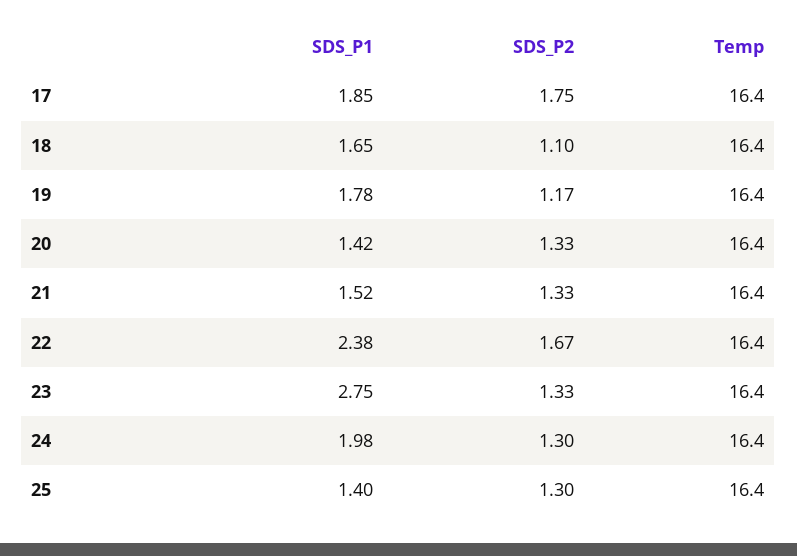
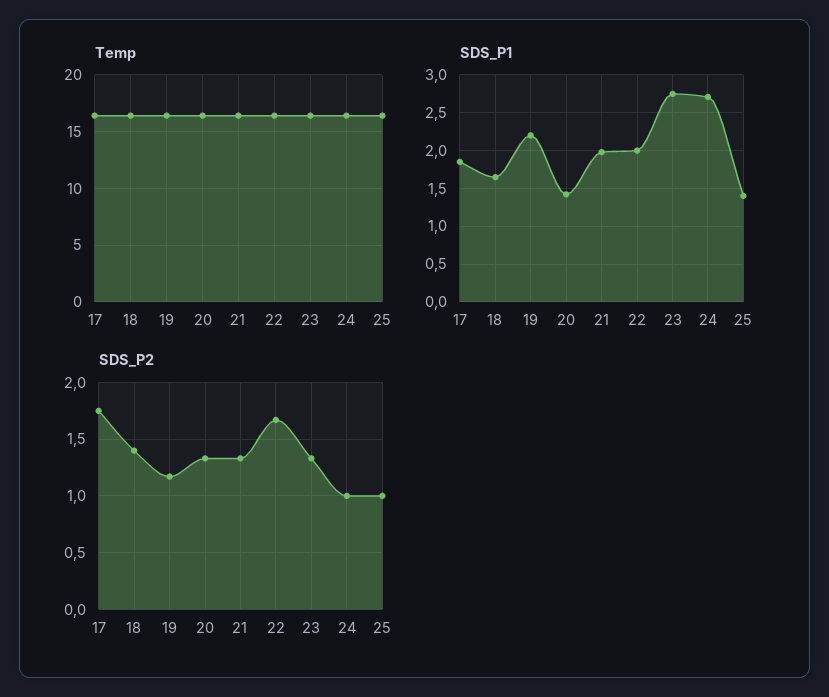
SDS_P2, 18: 1.1 -> 1.4
SDS_P1, 19: 1.78 -> 2.2
SDS_P1, 21: 1.52 -> 2
SDS_P1, 22: 2.38 -> 2
SDS_P1, 24: 1.98 -> 2.7
SDS_P2, 24: 1.3 -> 1
SDS_P2, 25: 1.3 -> 1

